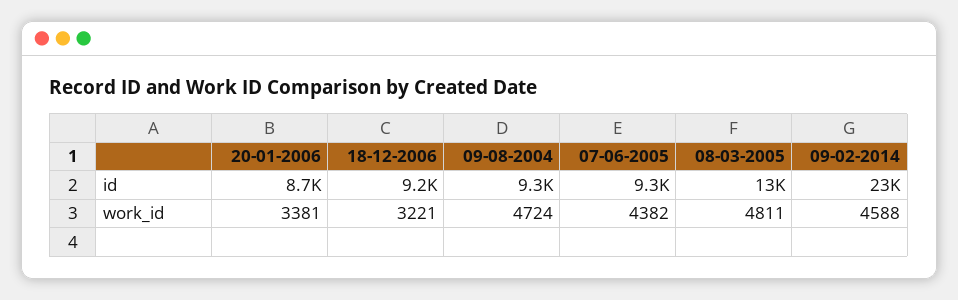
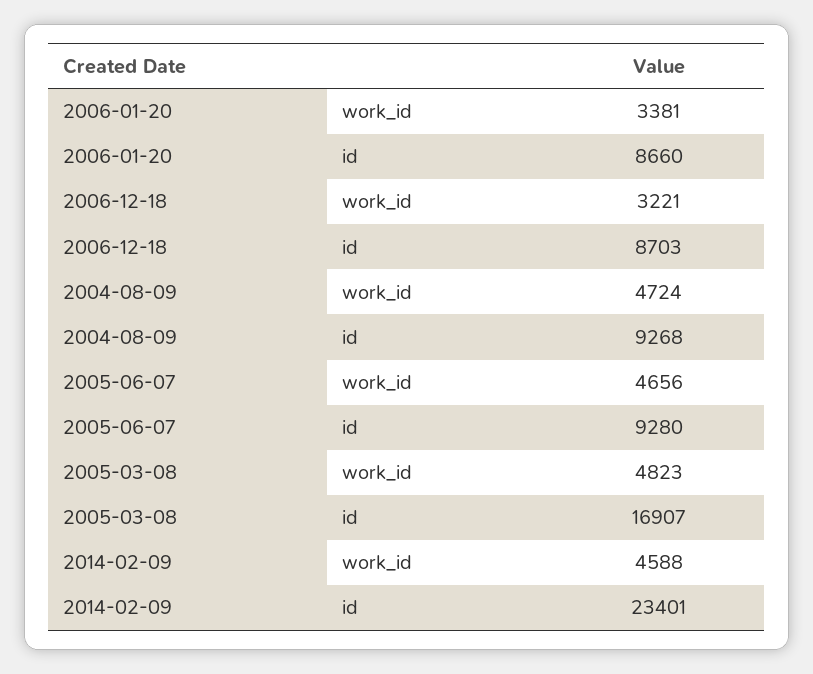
18-12-2006, id: 9200 -> 8703
08-03-2005, id: 13000 -> 16907
07-06-2005, work_id: 4382 -> 4656
08-03-2005, work_id: 4811 -> 4823

